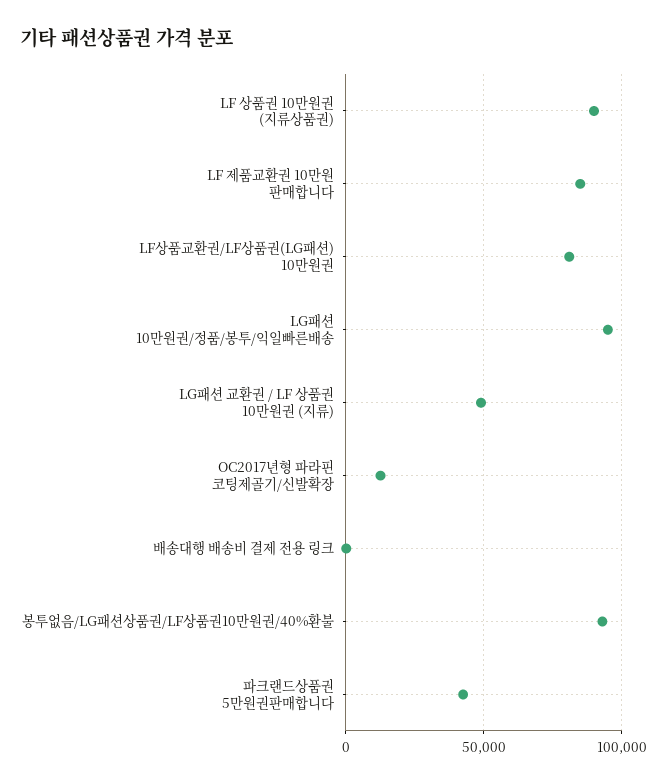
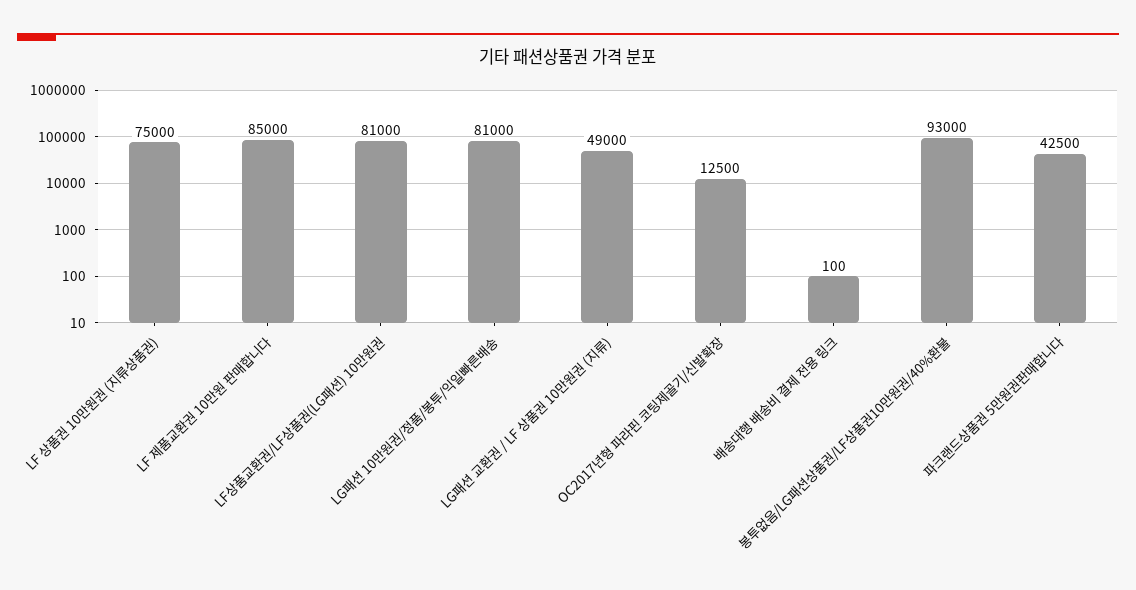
LF 상품권 10만원권 (지류상품권): 90000 -> 75000
LG패션 10만원권/정품/봉투/익일빠른배송: 95000 -> 81000

